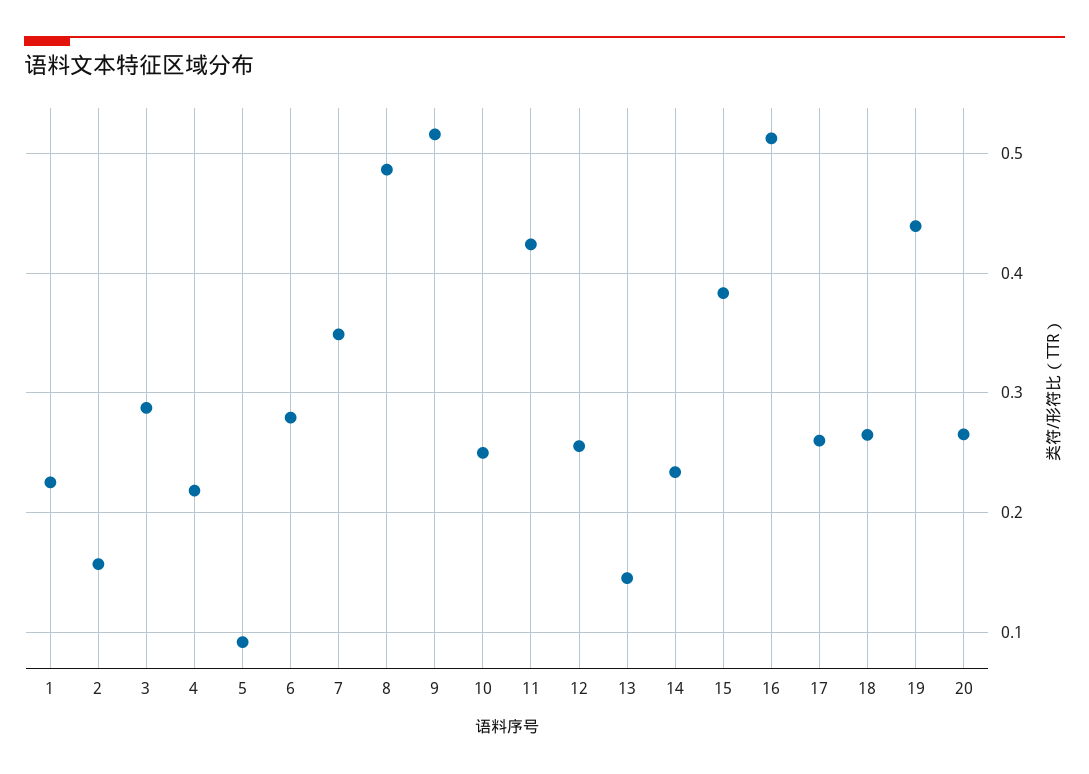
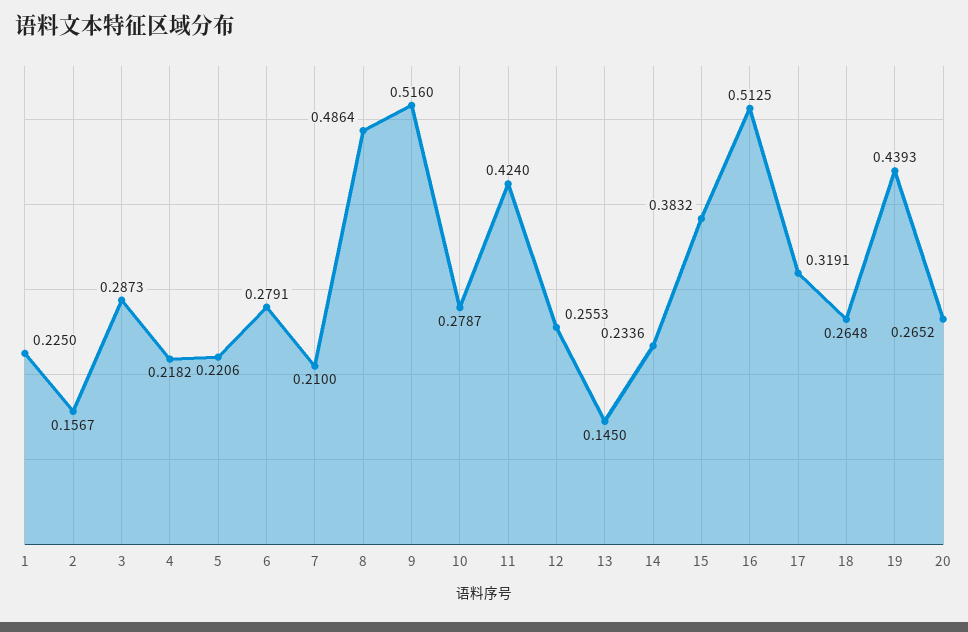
5: 0.09 -> 0.2206
7: 0.35 -> 0.21
10: 0.25 -> 0.2787
17: 0.26 -> 0.3191

